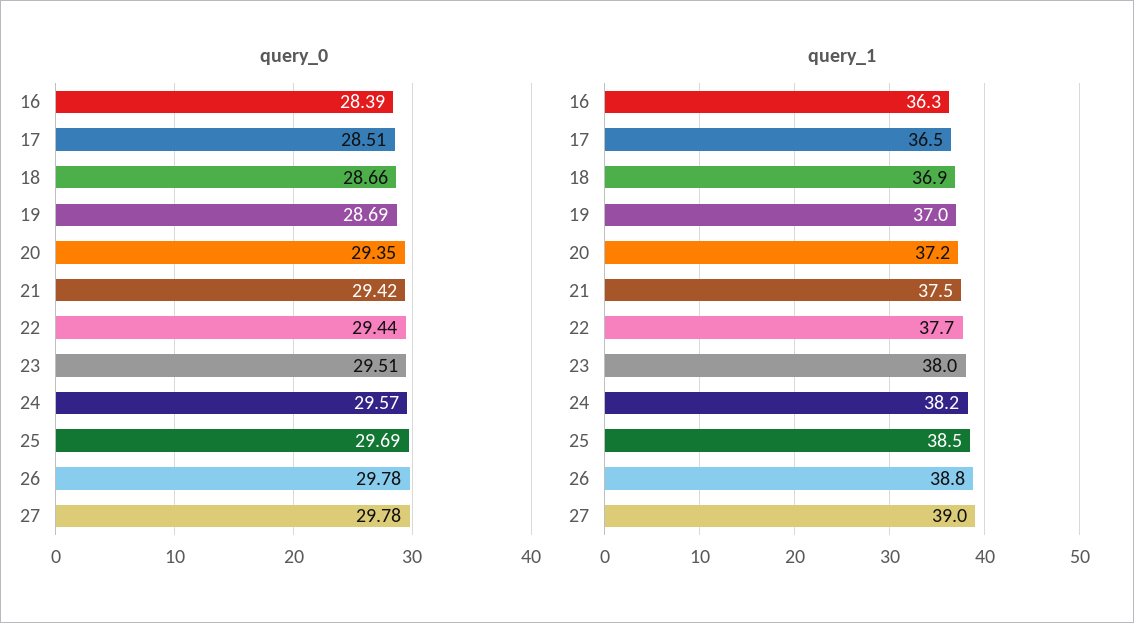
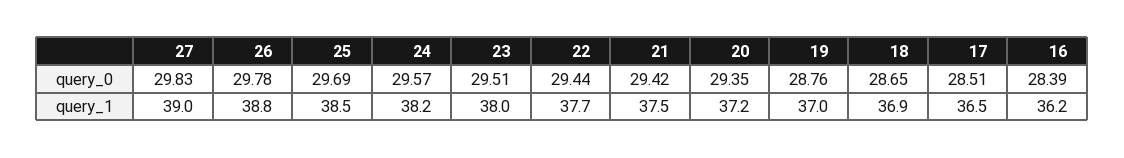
query_0, 18: 28.66 -> 28.65
query_0, 19: 28.69 -> 28.76
query_0, 27: 29.78 -> 29.83
query_1, 16: 36.3 -> 36.2

